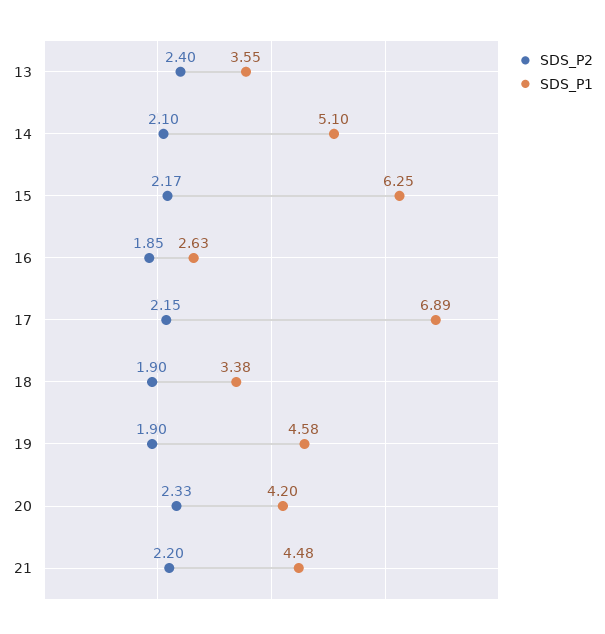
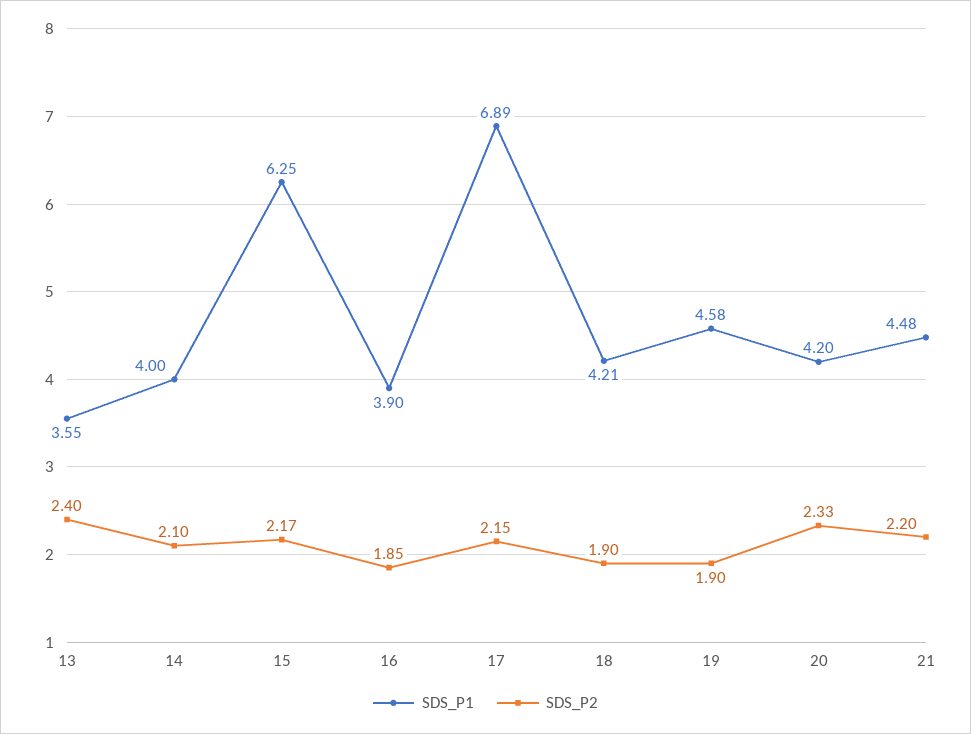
SDS_P1, 14: 5.1 -> 4
SDS_P1, 16: 2.63 -> 3.9
SDS_P1, 18: 3.38 -> 4.21

